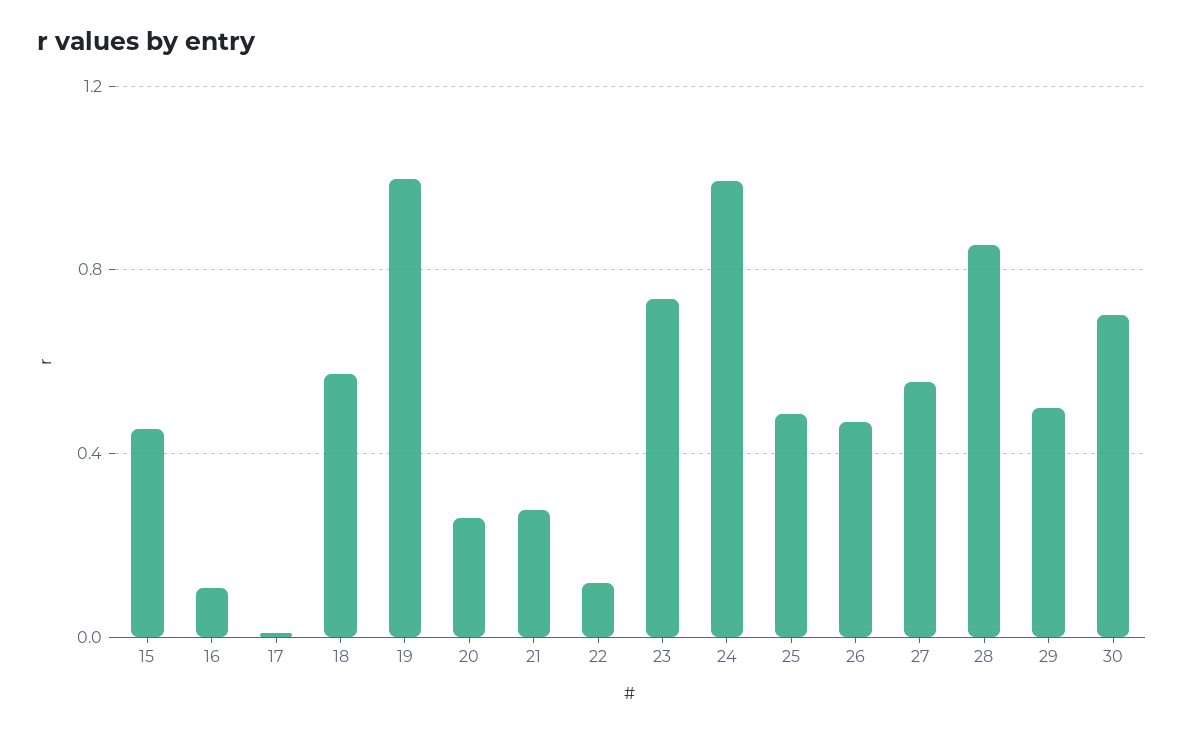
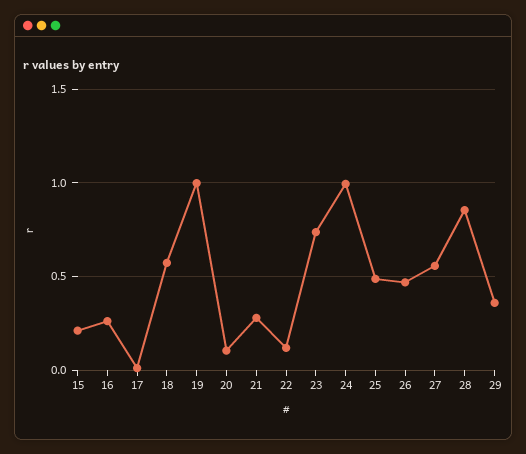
15: 0.45 -> 0.2
16: 0.1 -> 0.25
20: 0.25 -> 0.1
29: 0.5 -> 0.35
30: 0.7 -> none

